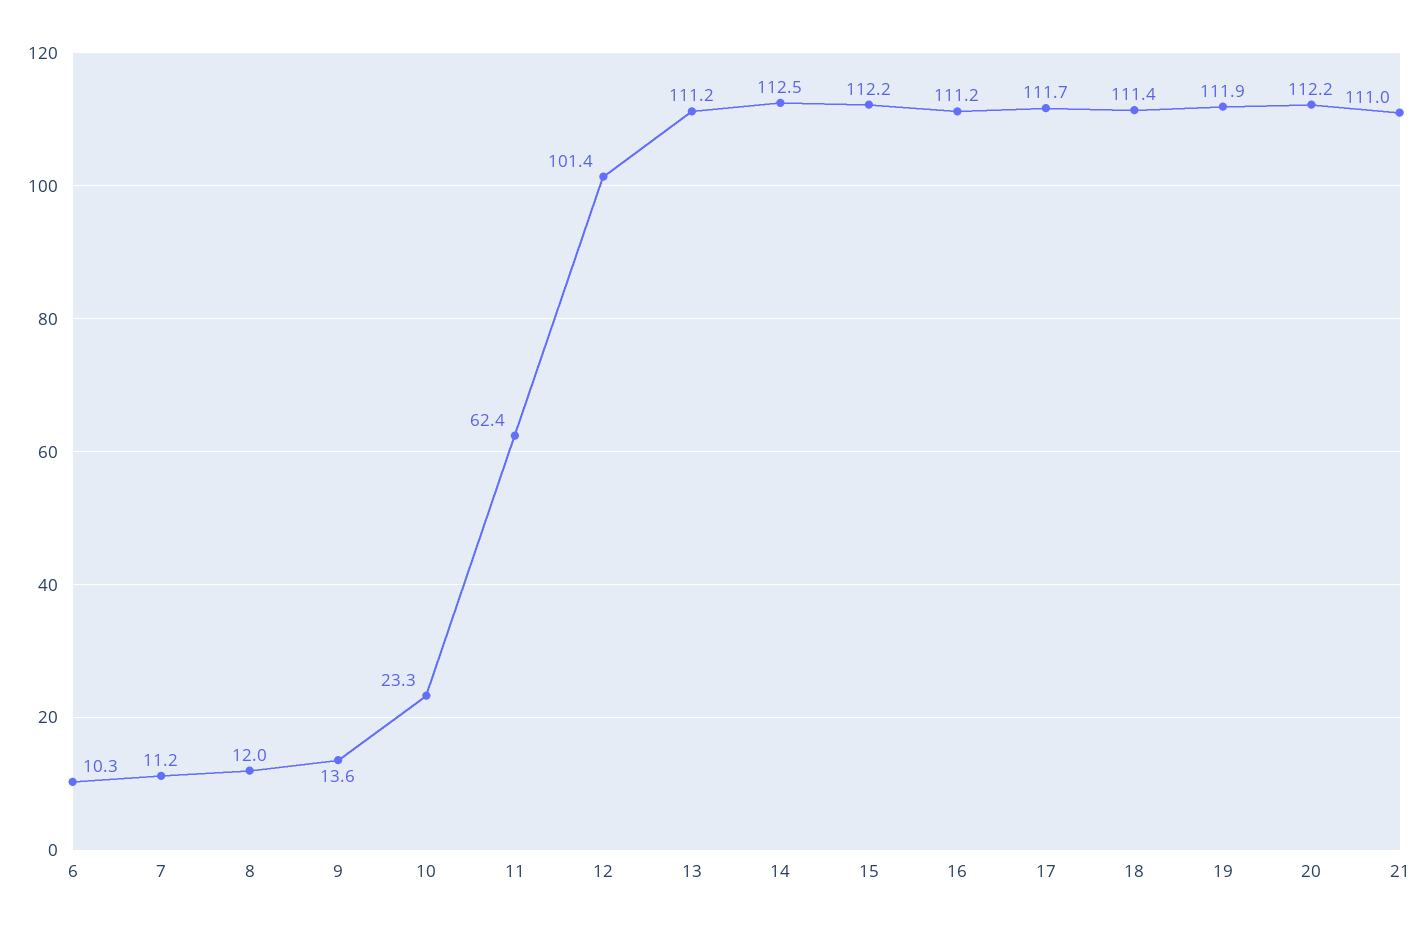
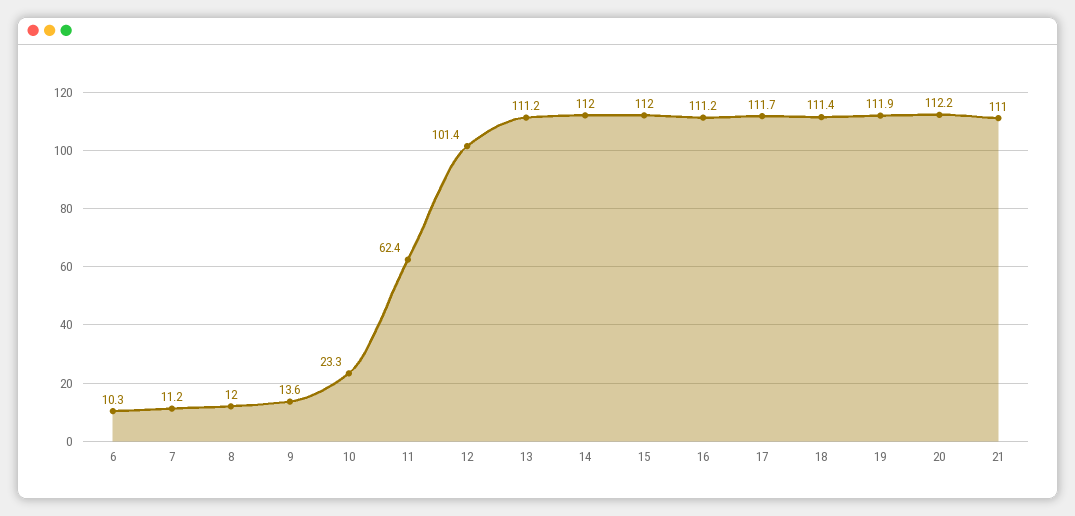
14: 112.5 -> 112
15: 112.2 -> 112

